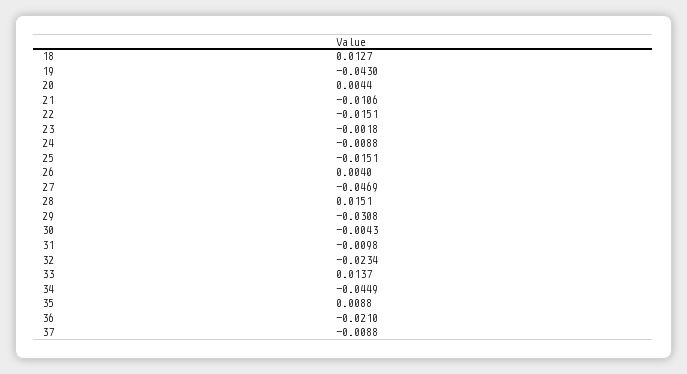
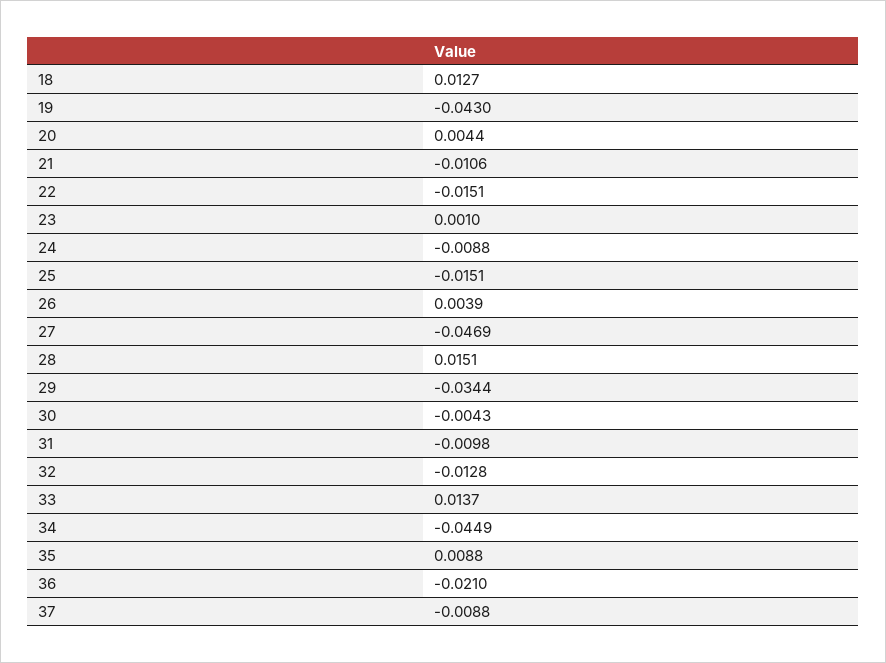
23: -0.0018 -> 0.001
26: 0.004 -> 0.0039
29: -0.0308 -> -0.0344
32: -0.0234 -> -0.0128

